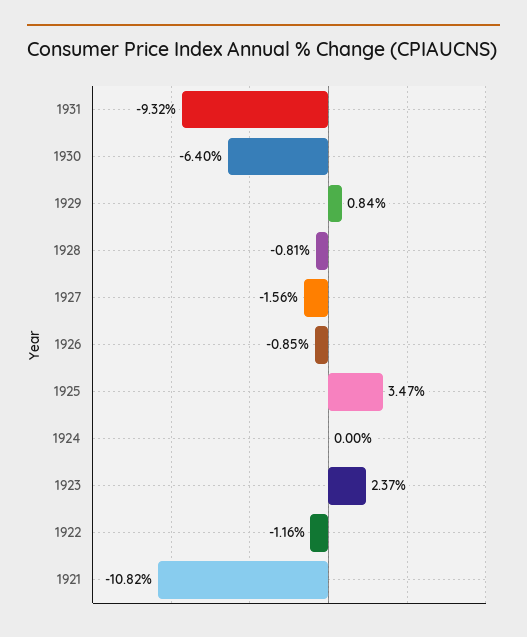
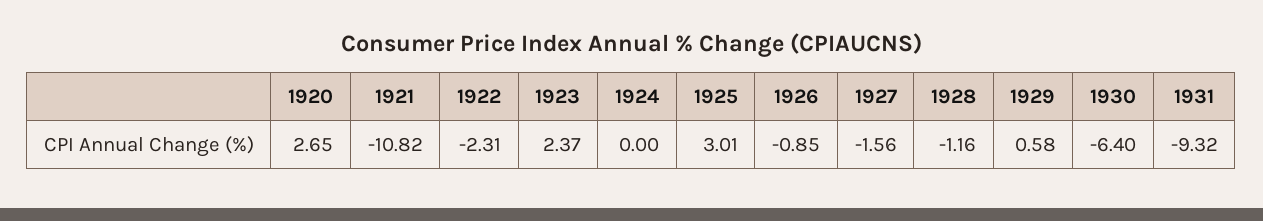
1929: 0.84 -> 0.58
1928: -0.81 -> -1.16
1925: 3.47 -> 3.01
1922: -1.16 -> -2.31
1920: none -> 2.65

